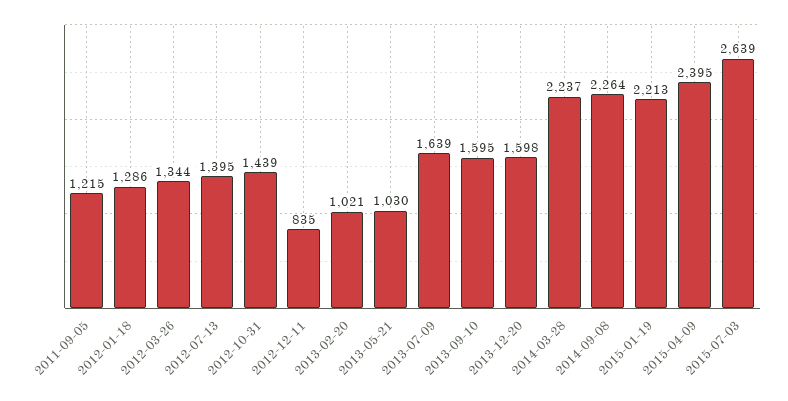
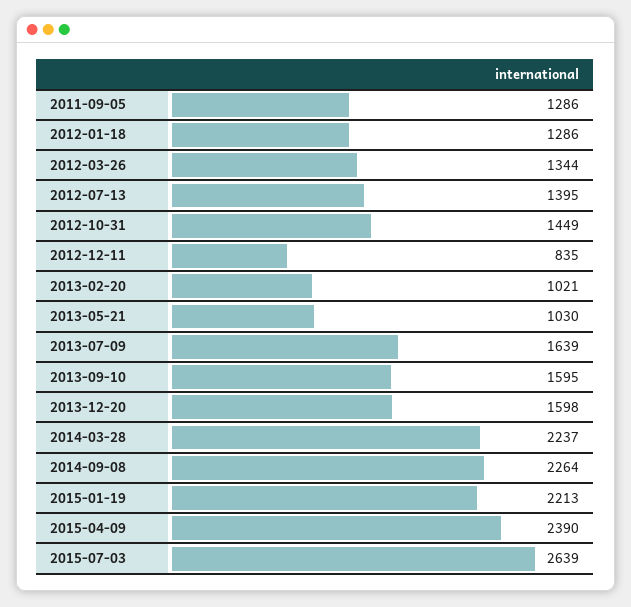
2011-09-05: 1215 -> 1286
2012-10-31: 1439 -> 1449
2015-04-09: 2395 -> 2390

